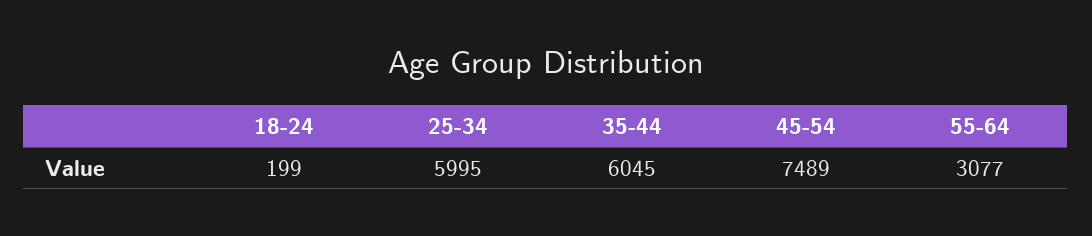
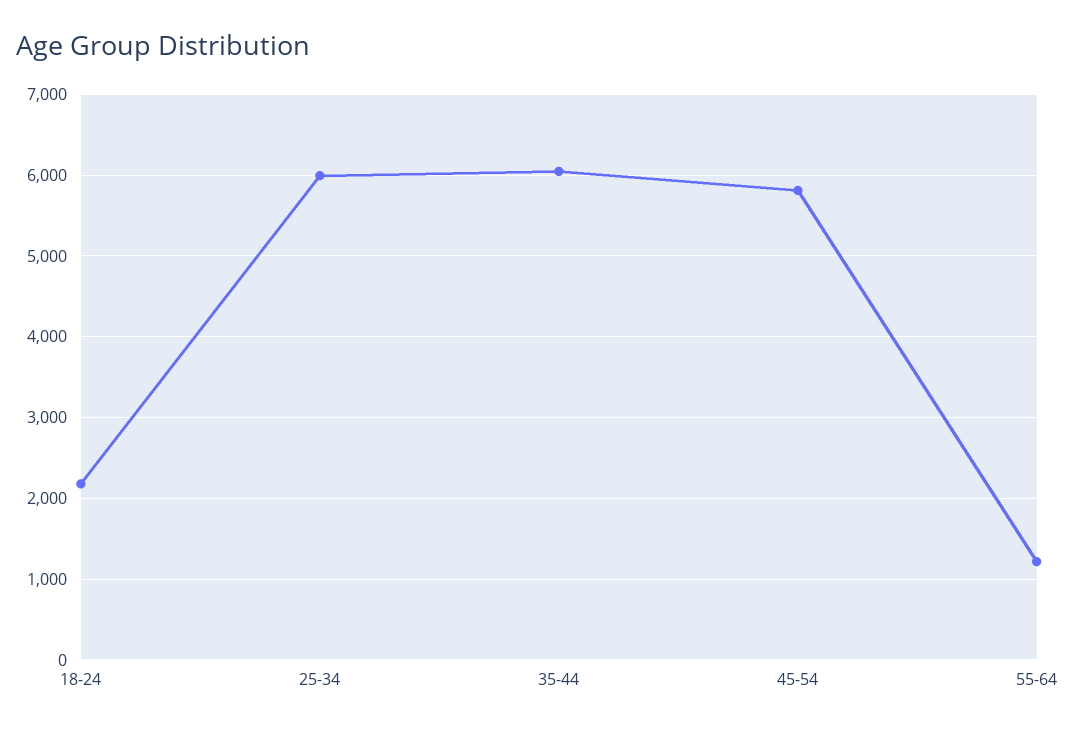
18-24: 199 -> 2200
45-54: 7489 -> 5800
55-64: 3077 -> 1200

